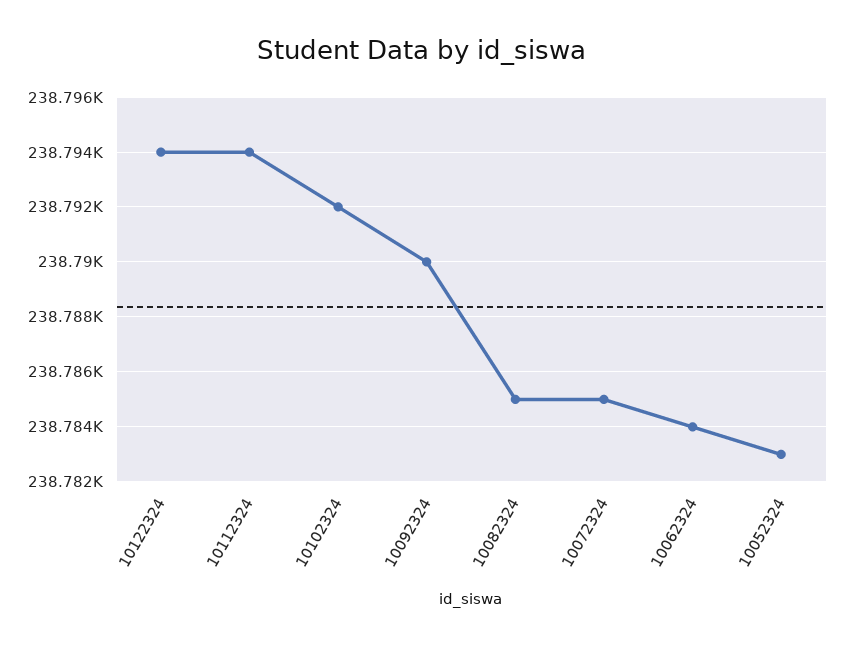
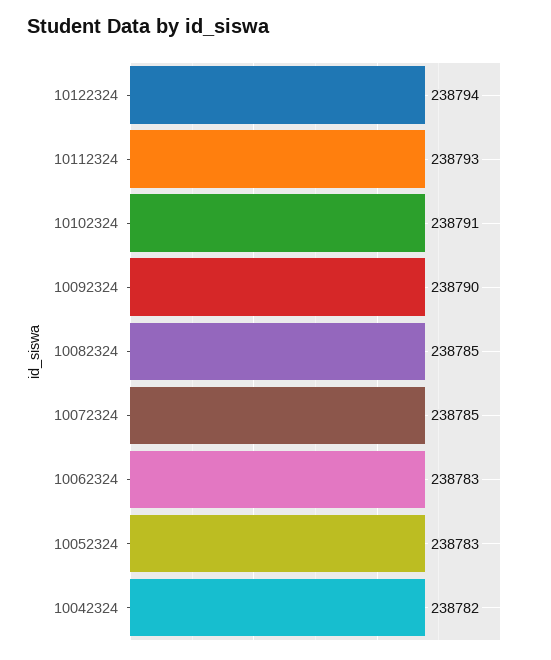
10112324: 238794 -> 238793
10102324: 238792 -> 238791
10062324: 238784 -> 238783
10042324: none -> 238782

